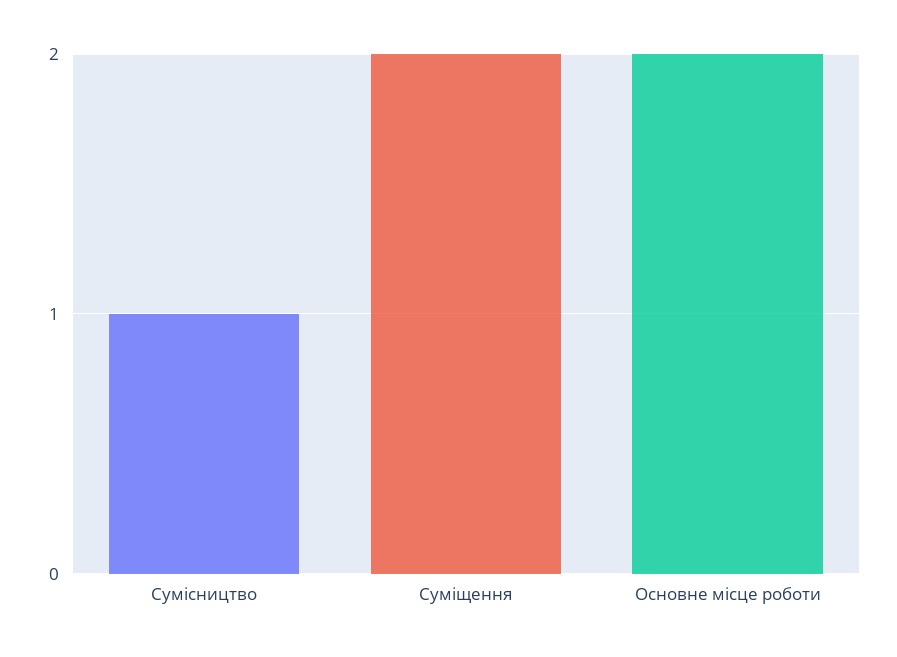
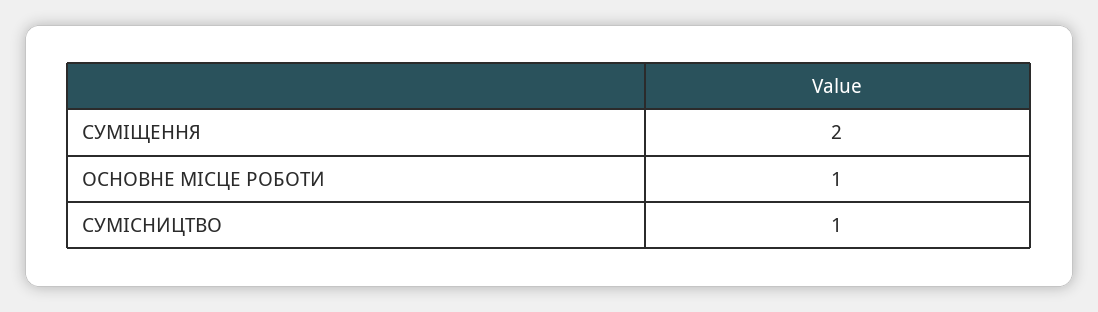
Основне місце роботи: 2 -> 1

